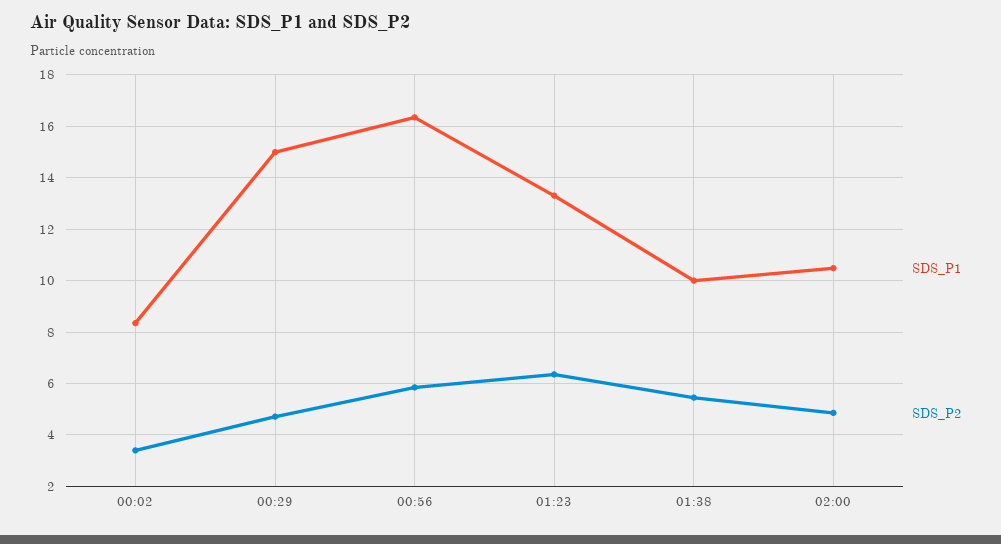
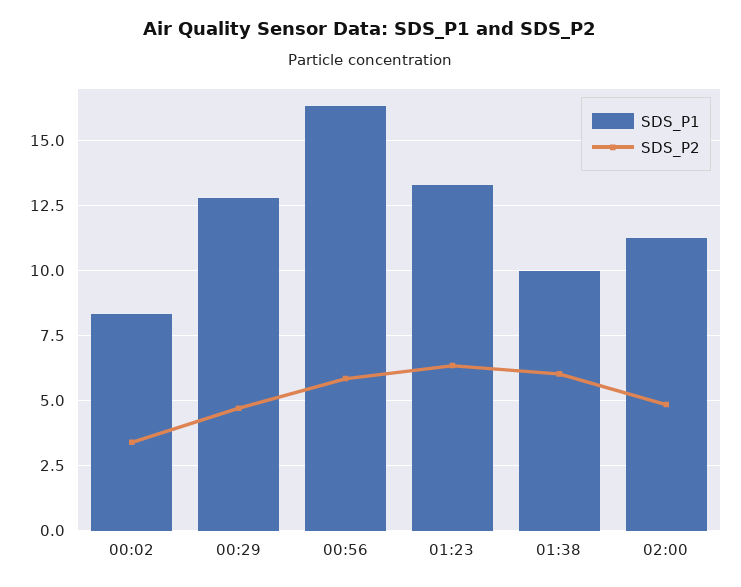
SDS_P1, 00:29: 15 -> 12.75
SDS_P2, 01:38: 5.5 -> 6
SDS_P1, 02:00: 10.5 -> 11.25

